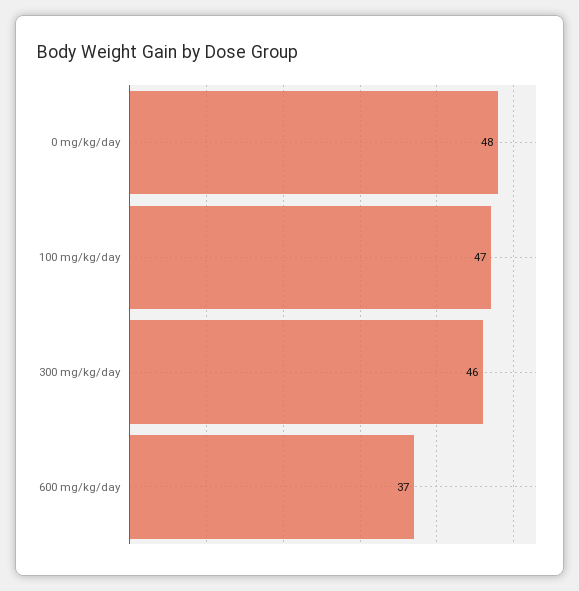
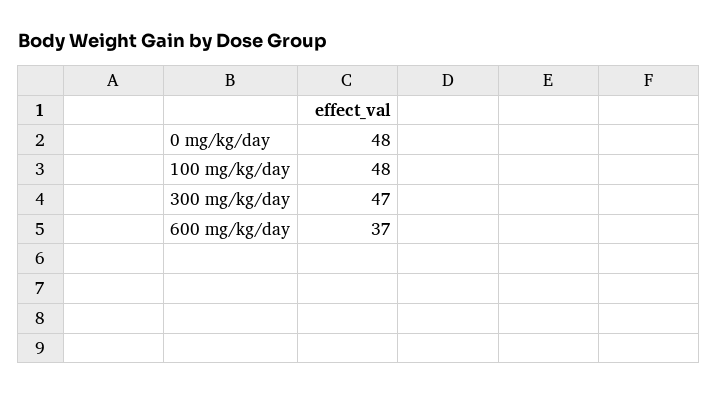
100 mg/kg/day: 47 -> 48
300 mg/kg/day: 46 -> 47

